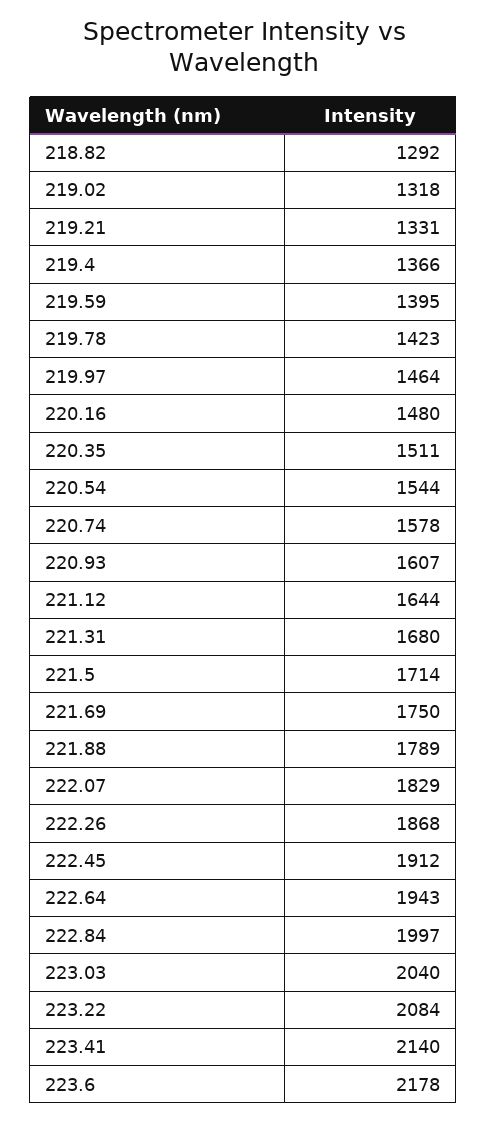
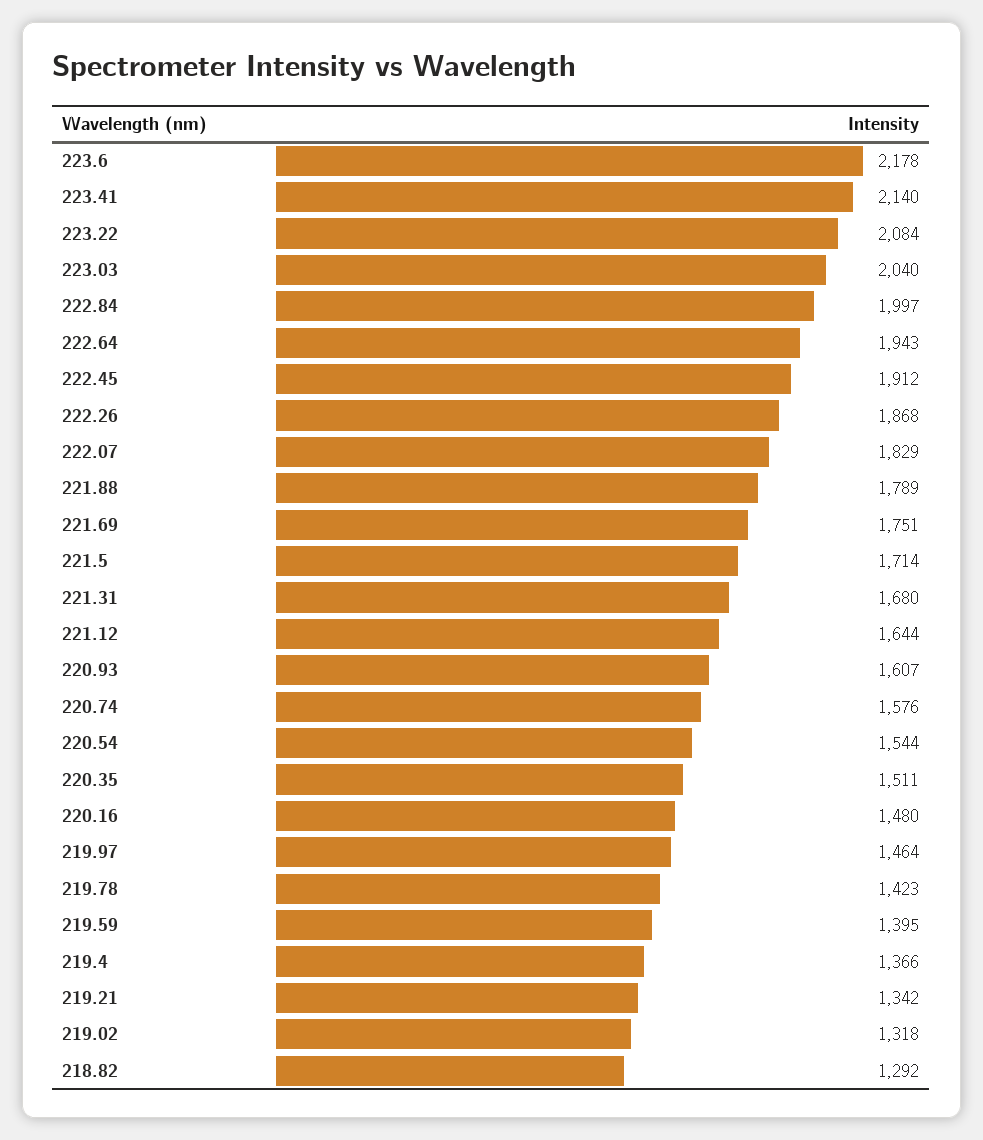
219.21: 1331 -> 1342
220.74: 1578 -> 1576
221.69: 1750 -> 1751

